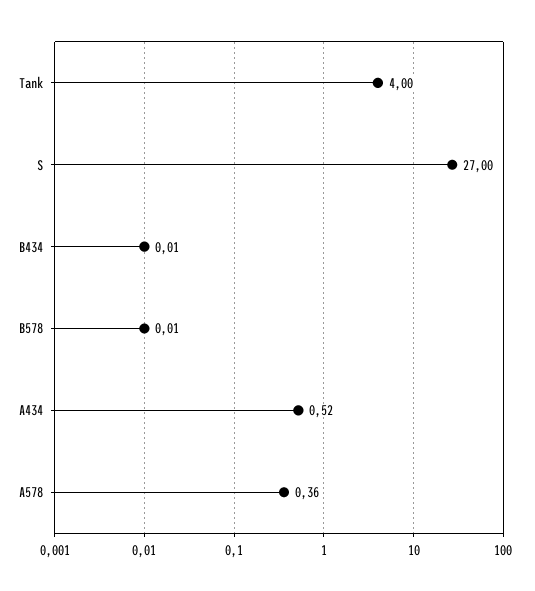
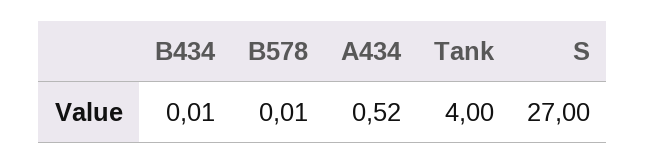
A578: 0.36 -> none

